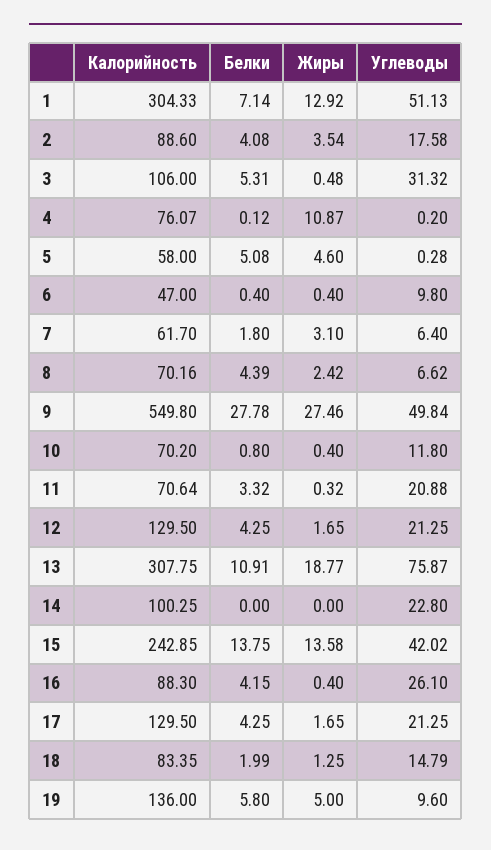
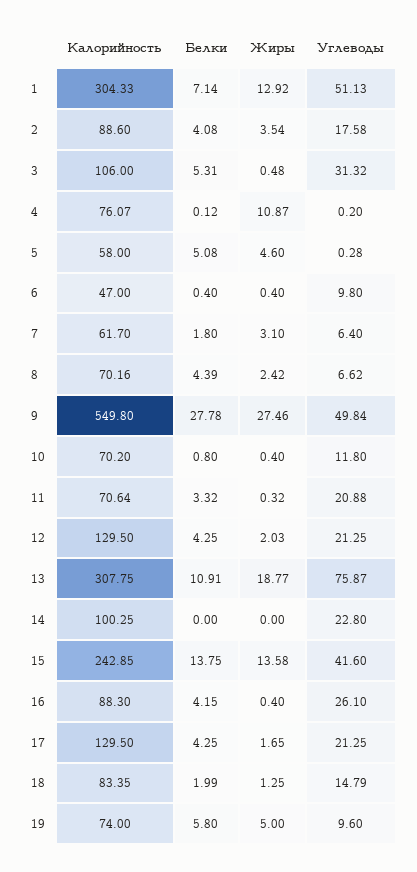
Жиры, 12: 1.65 -> 2.03
Углеводы, 15: 42.02 -> 41.6
Калорийность, 19: 136 -> 74

